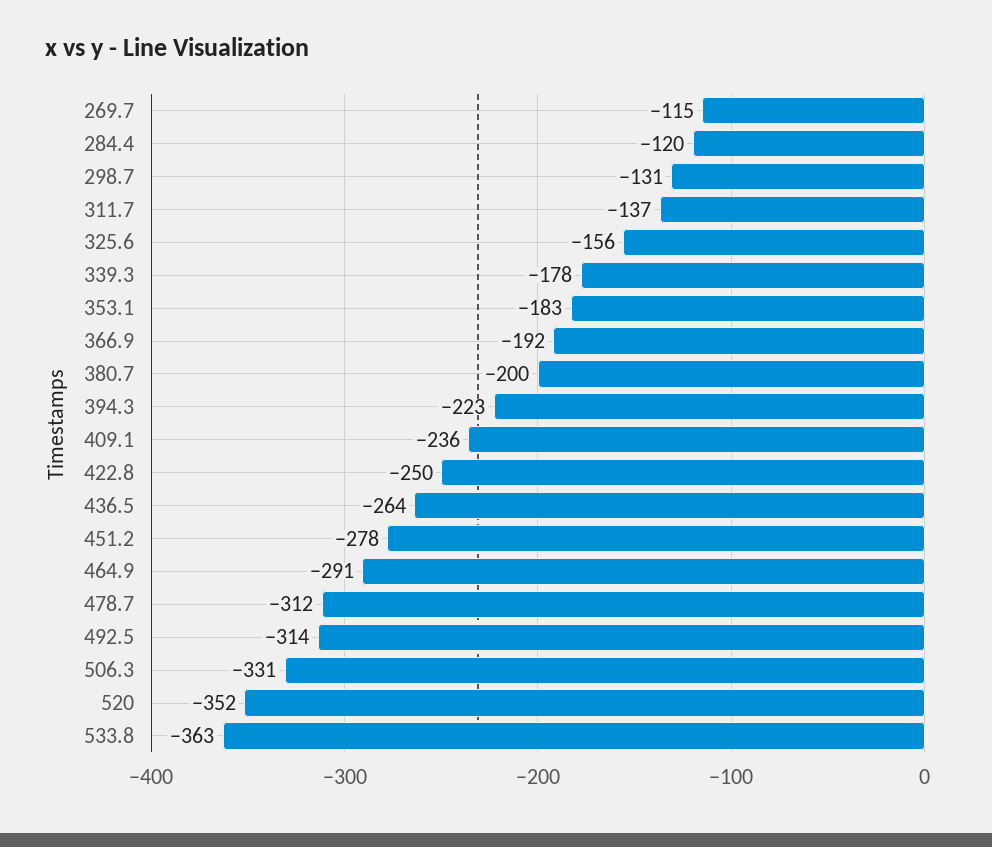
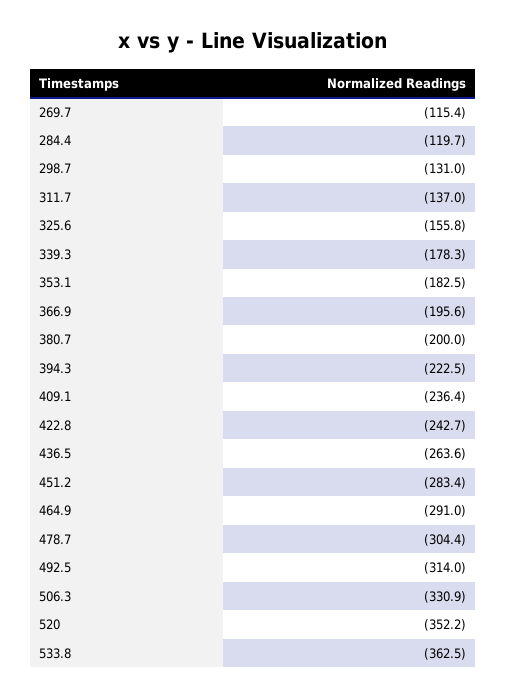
366.9: -192 -> -195.6
422.8: -250 -> -242.7
451.2: -278 -> -283.4
478.7: -312 -> -304.4

